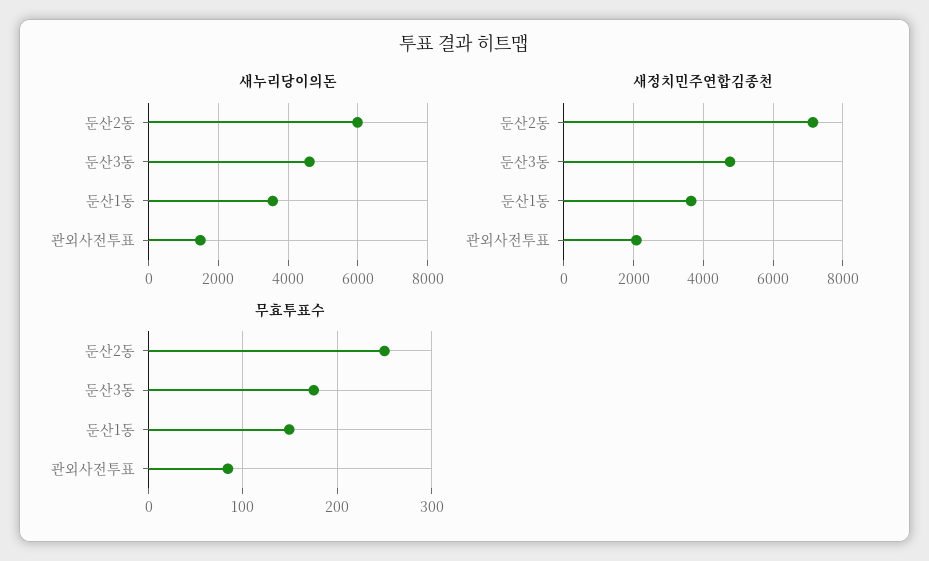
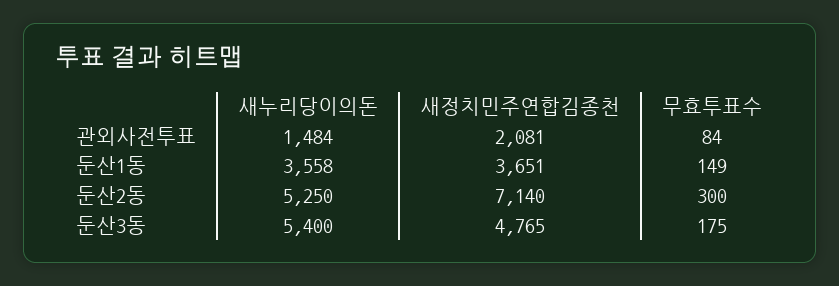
새누리당이의돈, 둔산2동: 6000 -> 5250
새누리당이의돈, 둔산3동: 4600 -> 5400
무효투표수, 둔산2동: 250 -> 300

